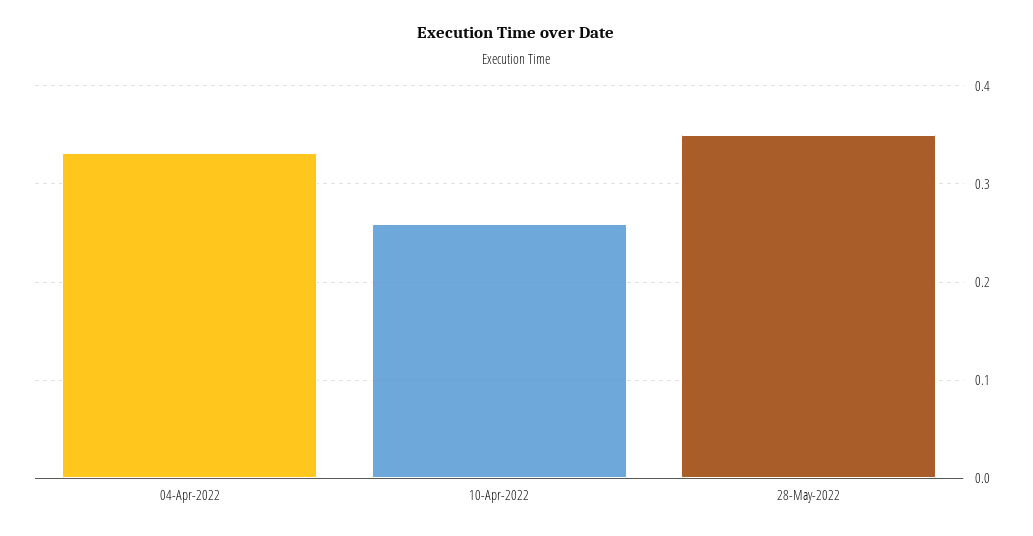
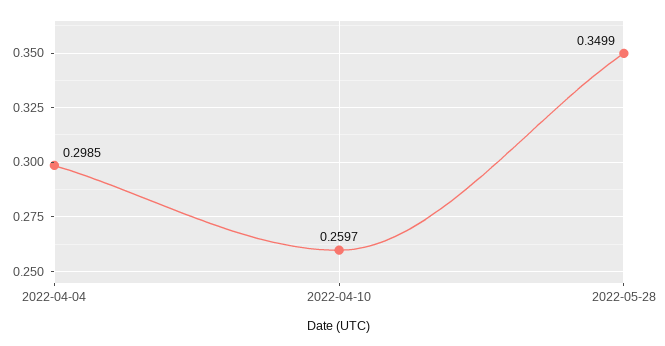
04-Apr-2022: 0.33 -> 0.2985

